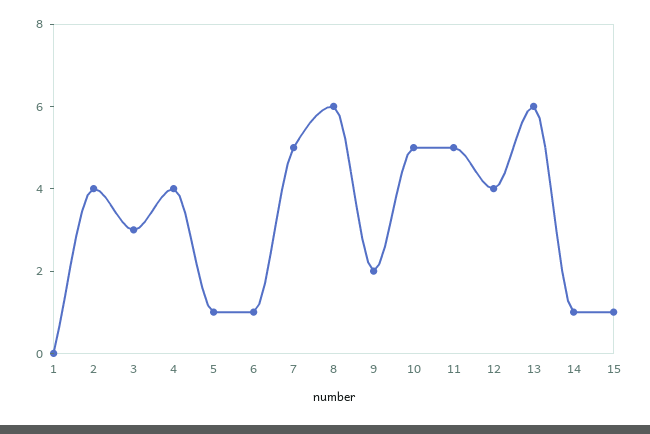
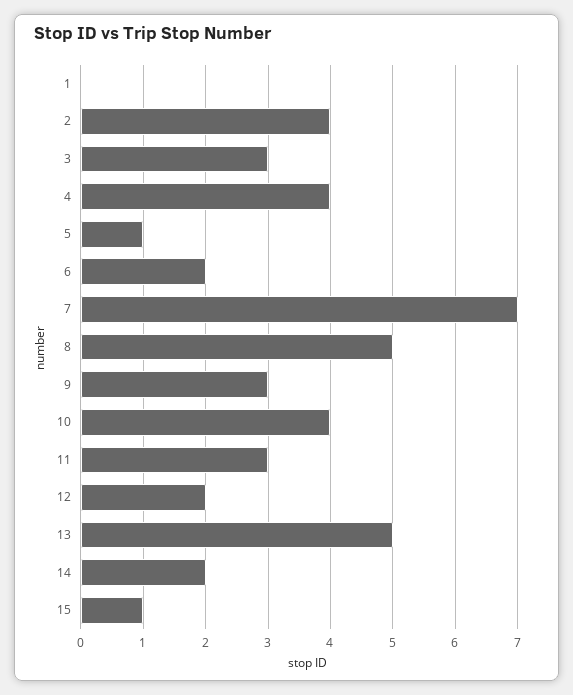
6: 1 -> 2
7: 5 -> 7
8: 6 -> 5
9: 2 -> 3
10: 5 -> 4
11: 5 -> 3
12: 4 -> 2
13: 6 -> 5
14: 1 -> 2

